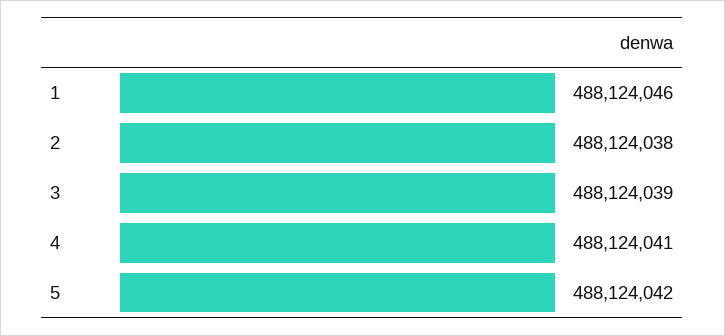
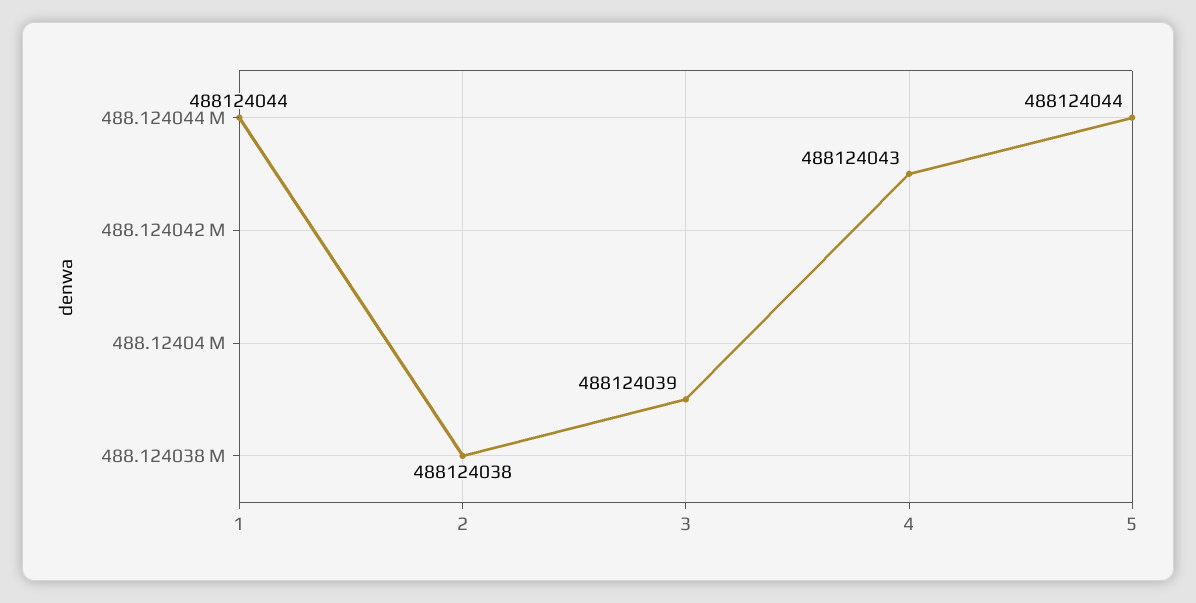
1: 488124046 -> 488124044
4: 488124041 -> 488124043
5: 488124042 -> 488124044

